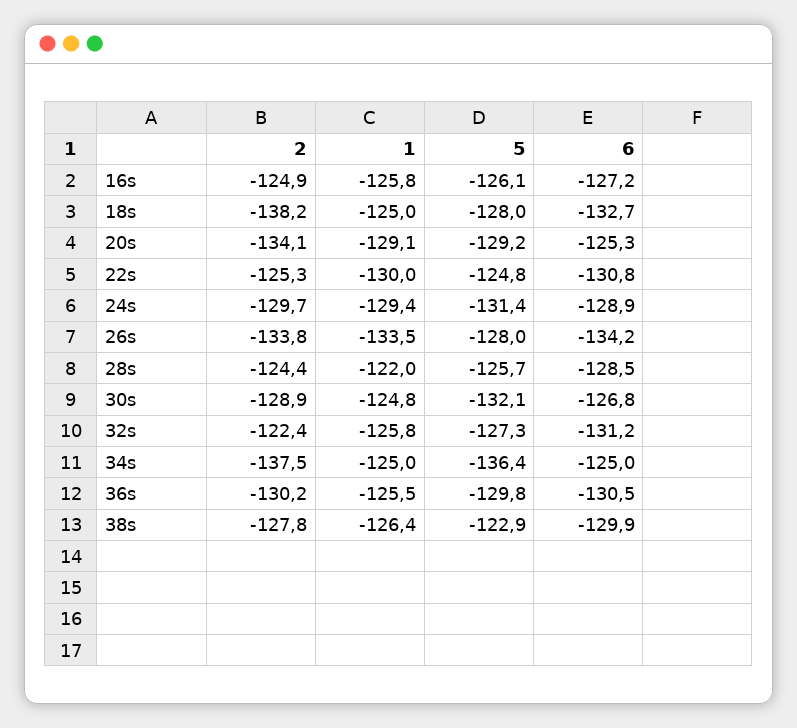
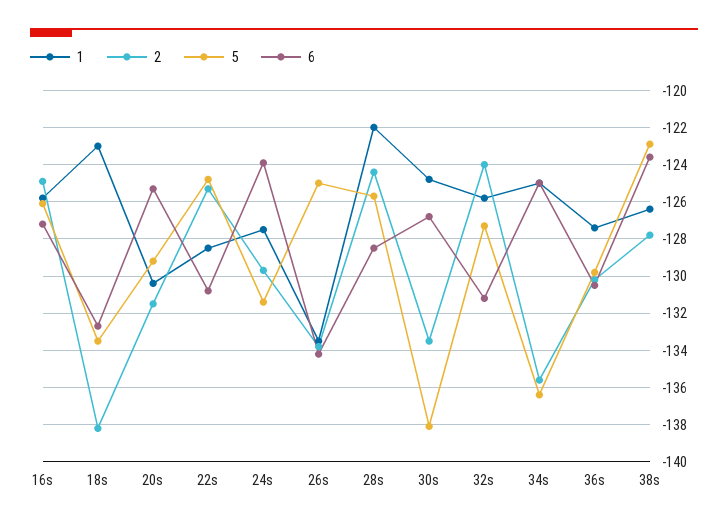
1, 18s: -125 -> -123
5, 18s: -128 -> -133.5
2, 20s: -134.1 -> -131.5
1, 20s: -129.1 -> -130.5
1, 22s: -130 -> -128.5
1, 24s: -129.4 -> -127.5
6, 24s: -128.9 -> -124
5, 26s: -128 -> -125
2, 30s: -128.9 -> -133.5
5, 30s: -132.1 -> -138
2, 32s: -122.4 -> -124
2, 34s: -137.5 -> -135.5
1, 36s: -125.5 -> -127.5
6, 38s: -129.9 -> -123.5

